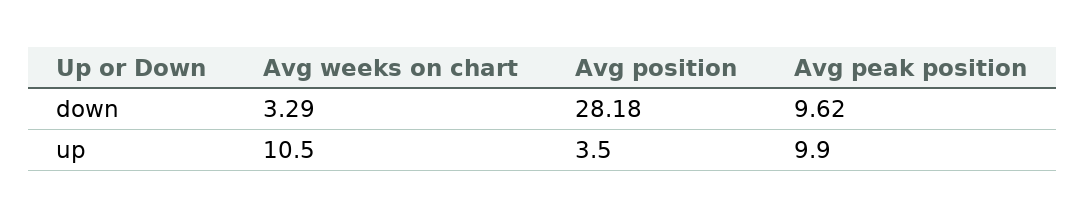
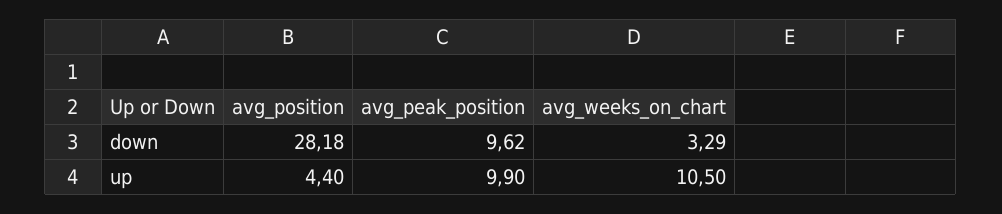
Avg position, up: 3.5 -> 4.4

